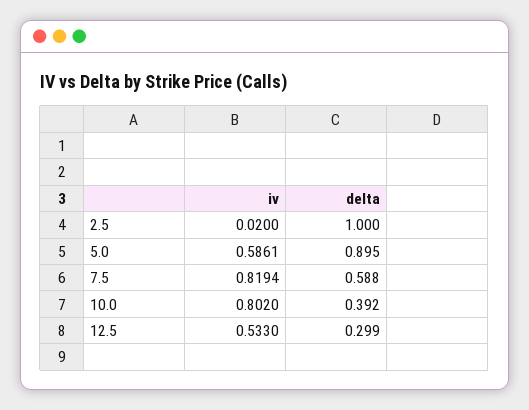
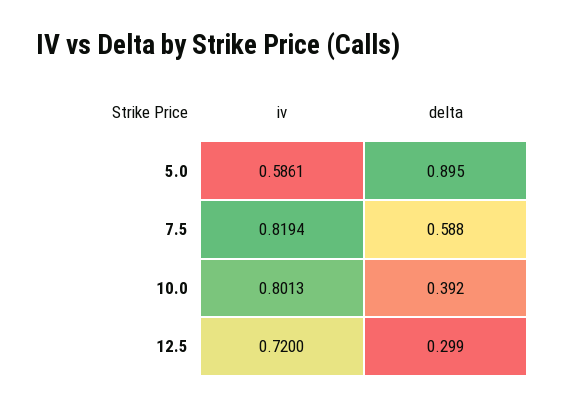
iv, 2.5: 0.02 -> none
delta, 2.5: 1 -> none
iv, 10.0: 0.802 -> 0.8013
iv, 12.5: 0.533 -> 0.72

